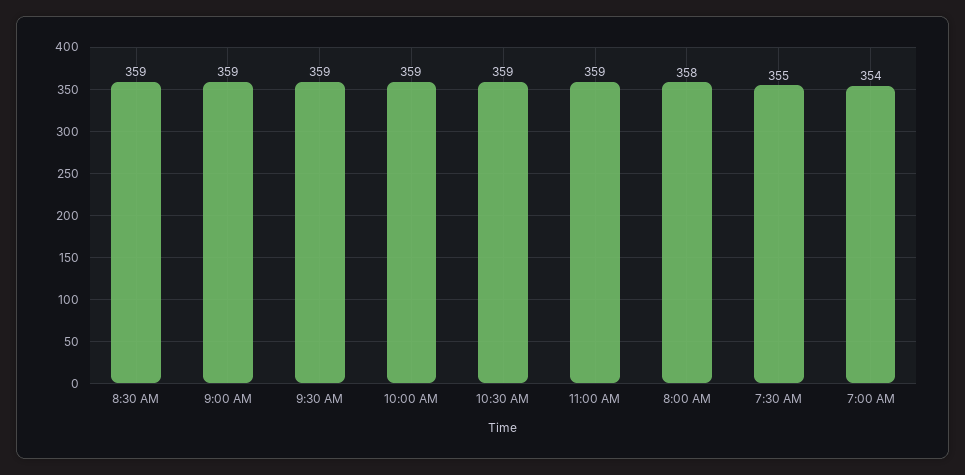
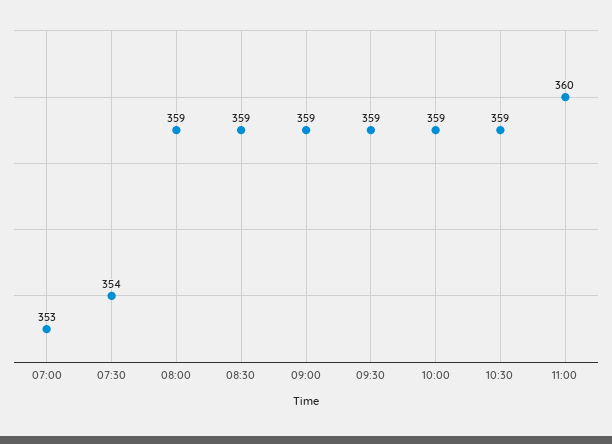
11:00 AM: 359 -> 360
8:00 AM: 358 -> 359
7:30 AM: 355 -> 354
7:00 AM: 354 -> 353

